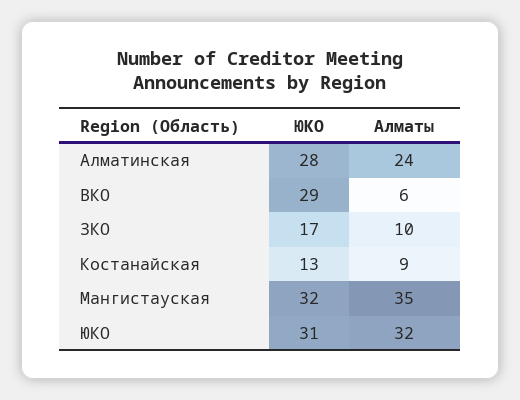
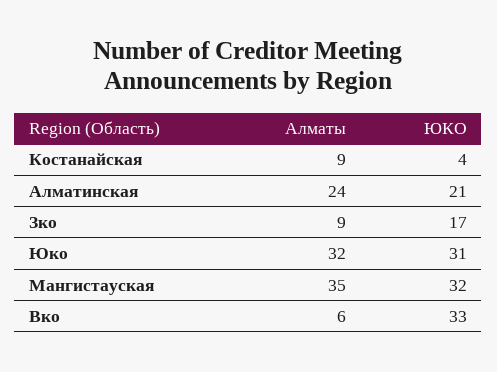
ЮКО, Алматинская: 28 -> 21
ЮКО, ВКО: 29 -> 33
Алматы, ЗКО: 10 -> 9
ЮКО, Костанайская: 13 -> 4

